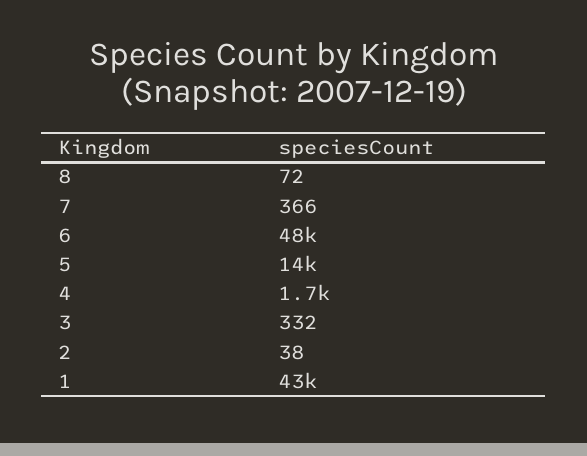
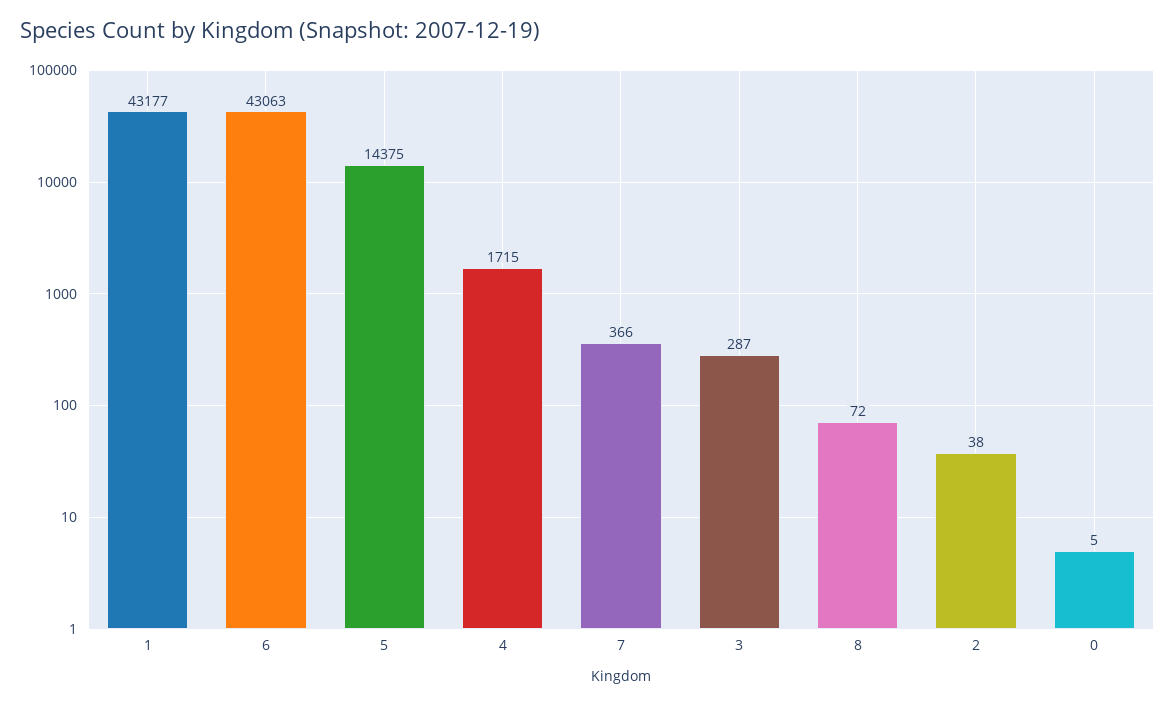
6: 48000 -> 43063
3: 332 -> 287
0: none -> 5

